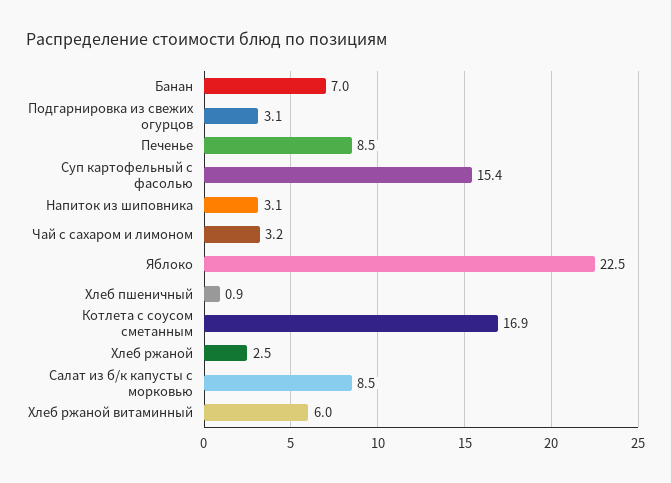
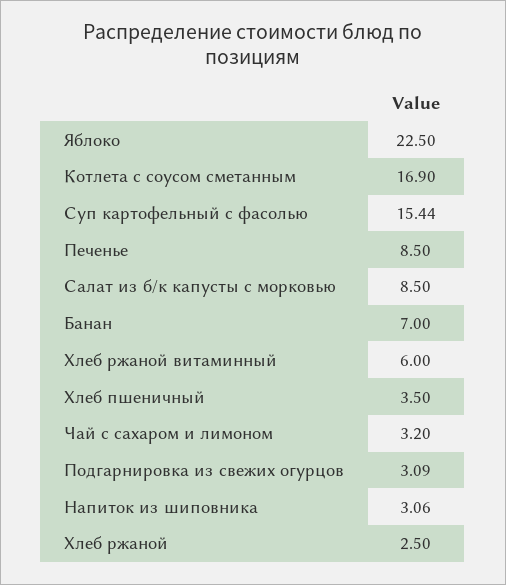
Хлеб пшеничный: 0.9 -> 3.5

